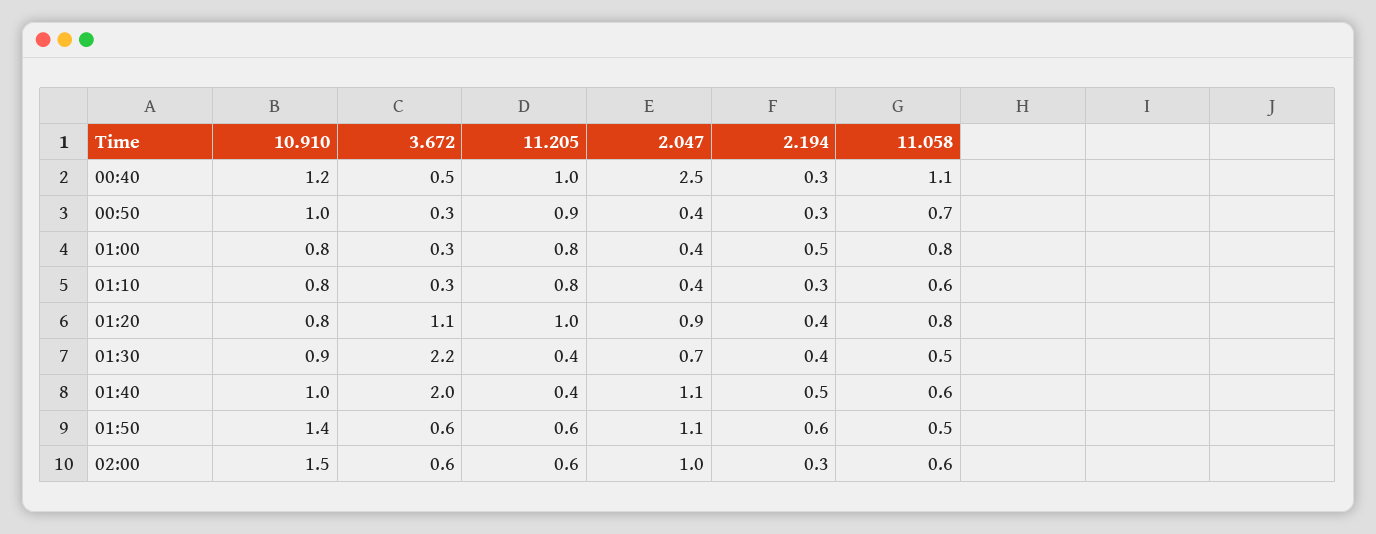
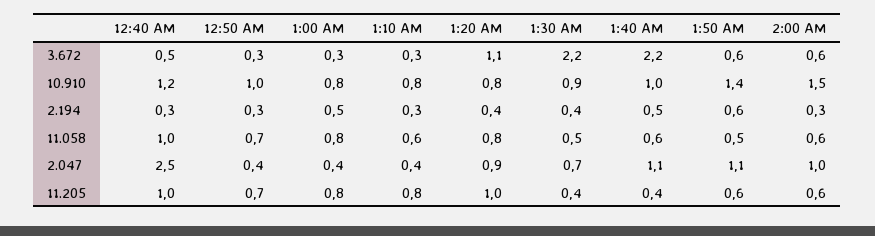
11.058, 00:40: 1.1 -> 1
11.205, 00:50: 0.9 -> 0.7
3.672, 01:40: 2 -> 2.2

